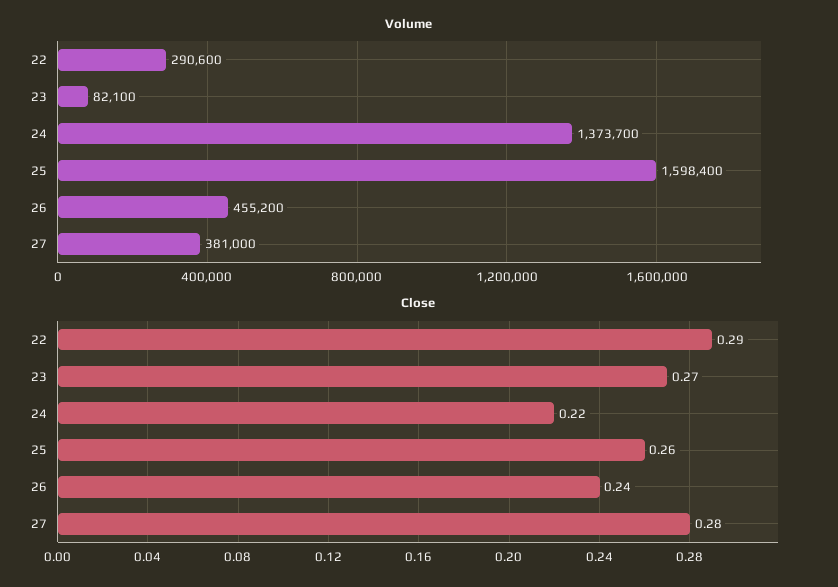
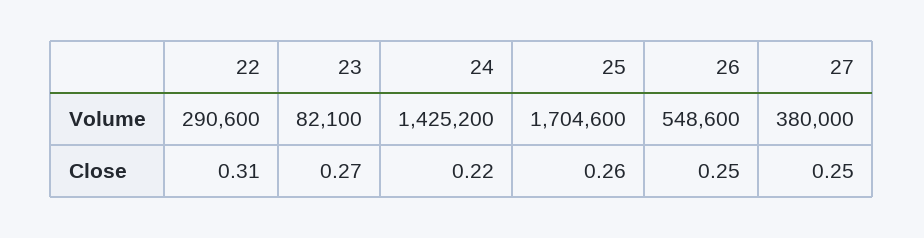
Volume, 24: 1373700 -> 1425200
Volume, 25: 1598400 -> 1704600
Volume, 26: 455200 -> 548600
Volume, 27: 381000 -> 380000
Close, 22: 0.29 -> 0.31
Close, 26: 0.24 -> 0.25
Close, 27: 0.28 -> 0.25

